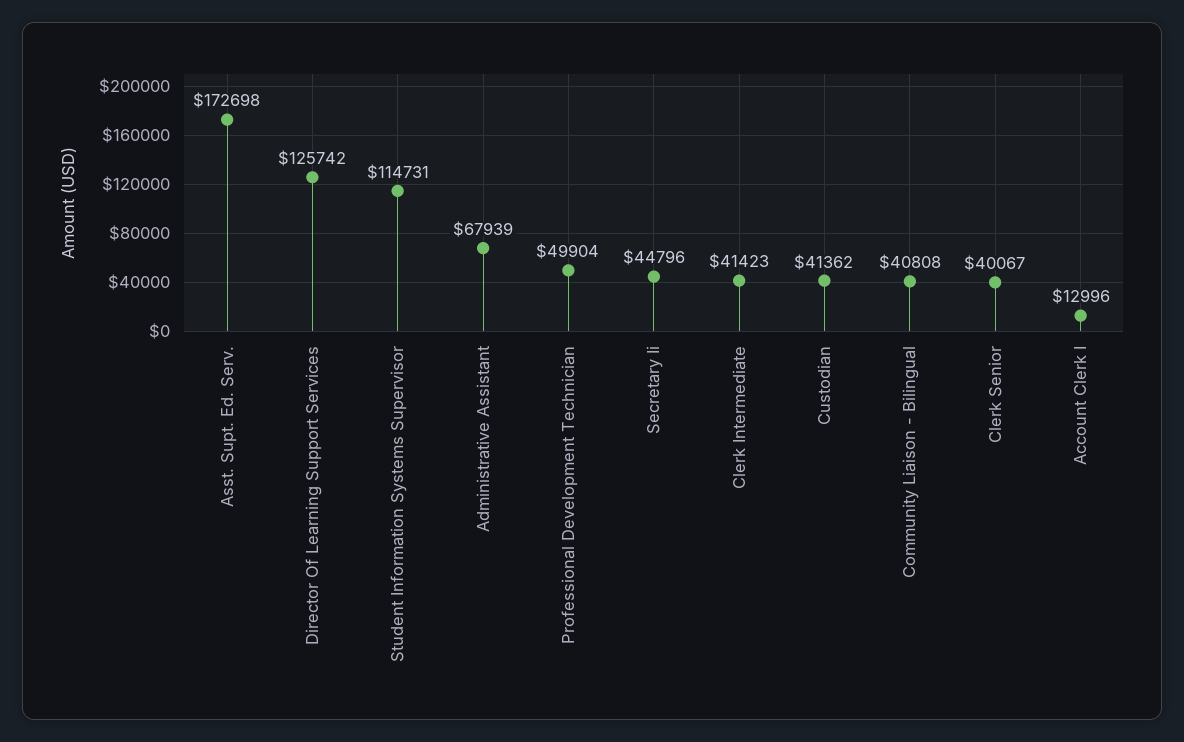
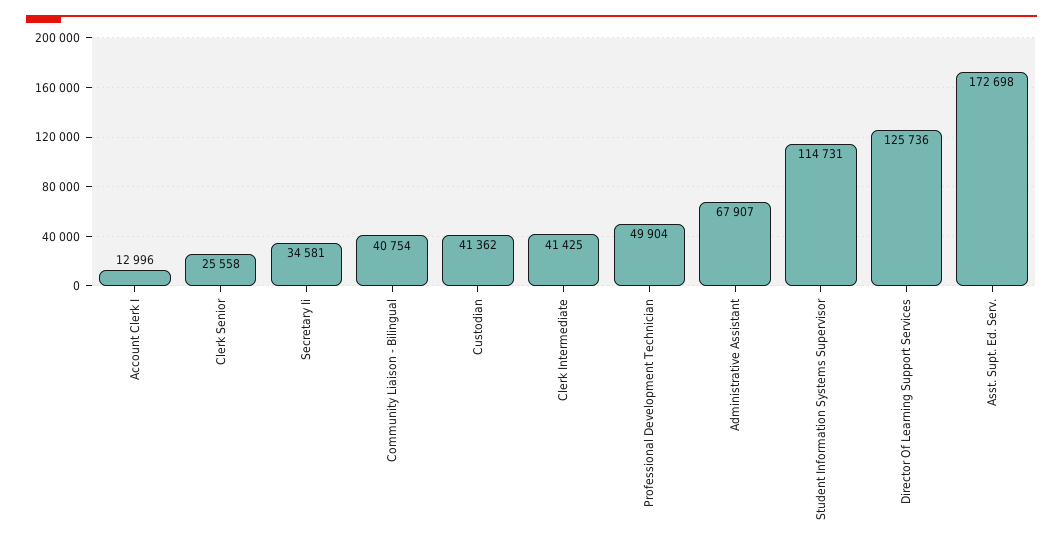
Director Of Learning Support Services: 125742 -> 125736
Administrative Assistant: 67939 -> 67907
Secretary Ii: 44796 -> 34581
Clerk Intermediate: 41423 -> 41425
Community Liaison - Bilingual: 40808 -> 40754
Clerk Senior: 40067 -> 25558

